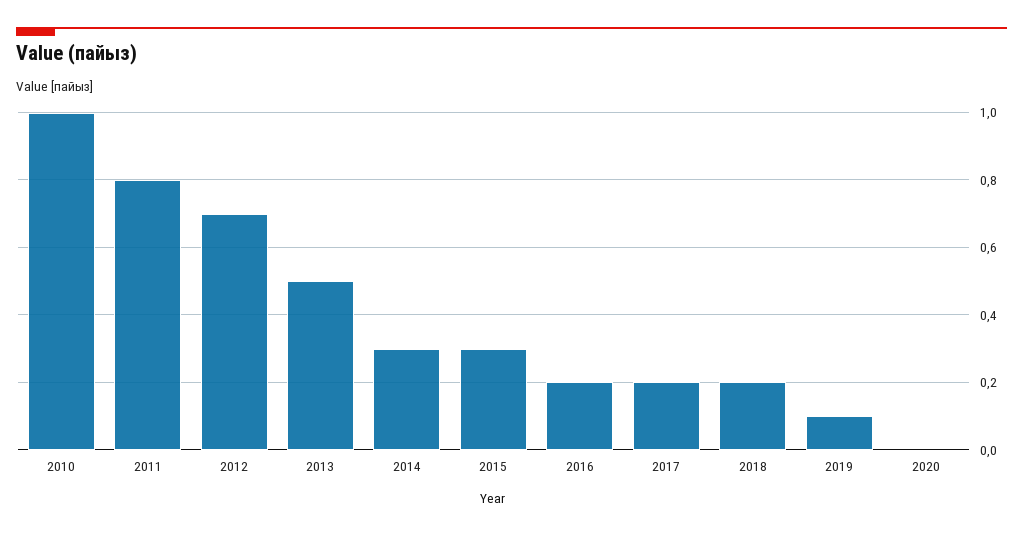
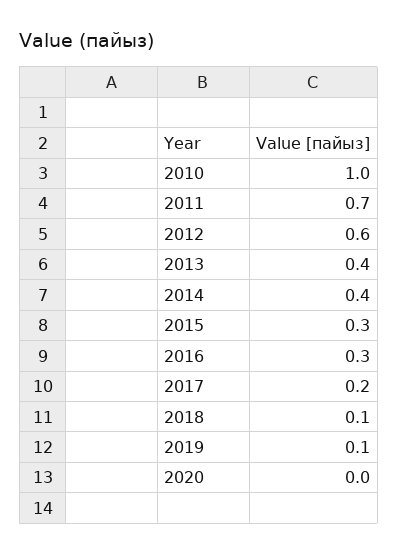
2011: 0.8 -> 0.7
2012: 0.7 -> 0.6
2013: 0.5 -> 0.4
2014: 0.3 -> 0.4
2016: 0.2 -> 0.3
2018: 0.2 -> 0.1

